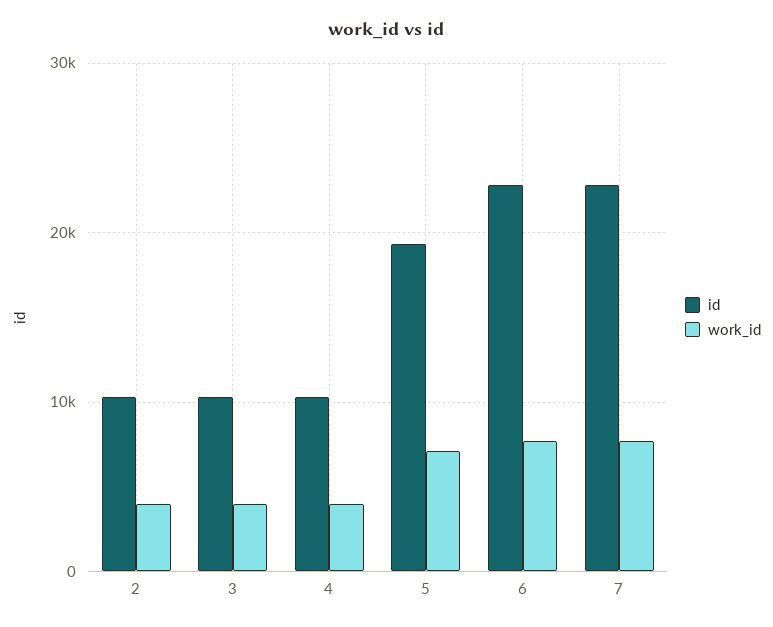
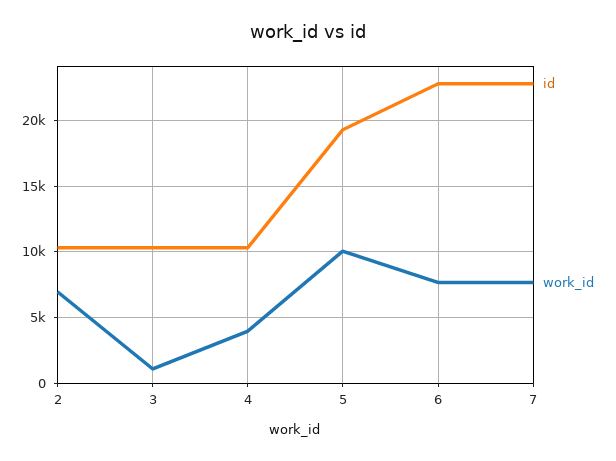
work_id, 2: 4000 -> 7000
work_id, 3: 4000 -> 1000
work_id, 5: 7000 -> 10000

